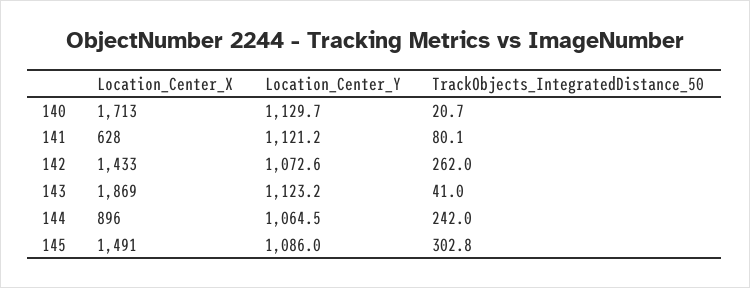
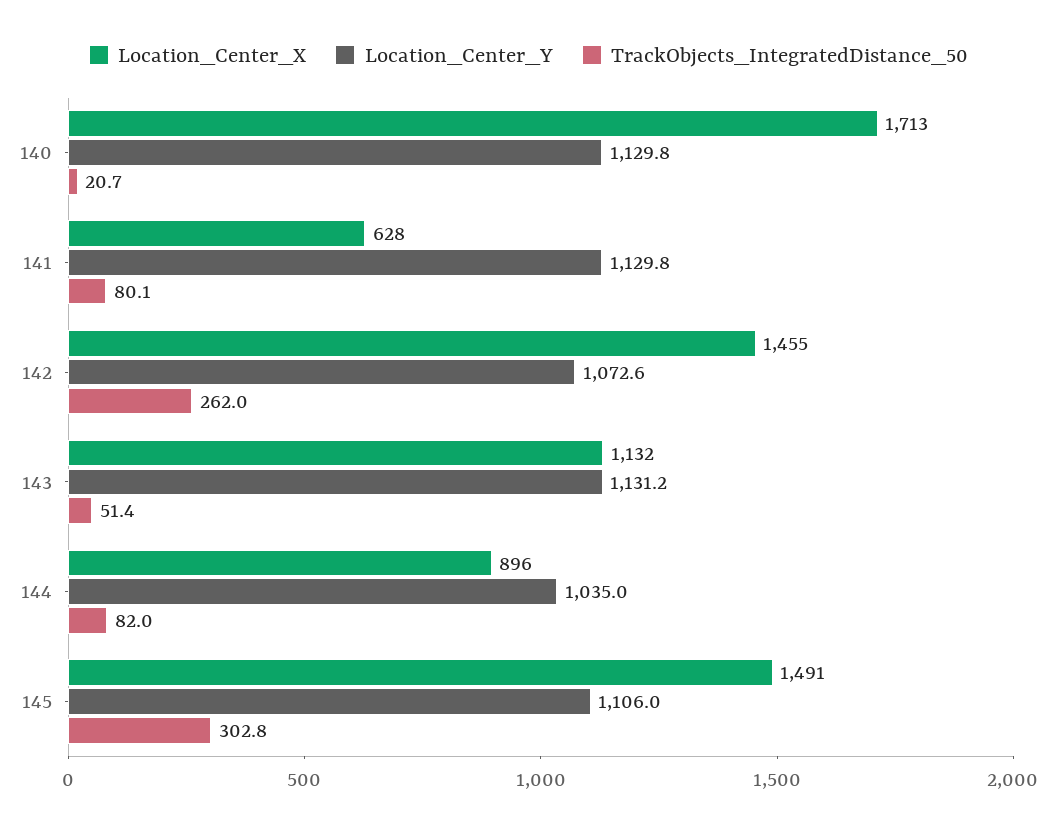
Location_Center_Y, 140: 1129.7 -> 1129.8
Location_Center_Y, 141: 1121.2 -> 1129.8
Location_Center_X, 142: 1433 -> 1455
Location_Center_X, 143: 1869 -> 1132
Location_Center_Y, 143: 1123.2 -> 1131.2
TrackObjects_IntegratedDistance_50, 143: 41 -> 51.4
Location_Center_Y, 144: 1064.5 -> 1035
TrackObjects_IntegratedDistance_50, 144: 242 -> 82
Location_Center_Y, 145: 1086 -> 1106

